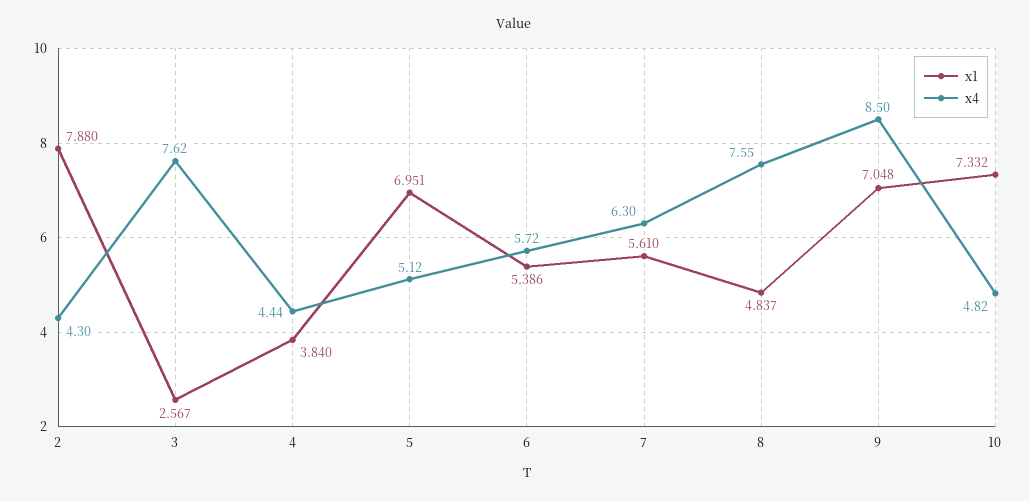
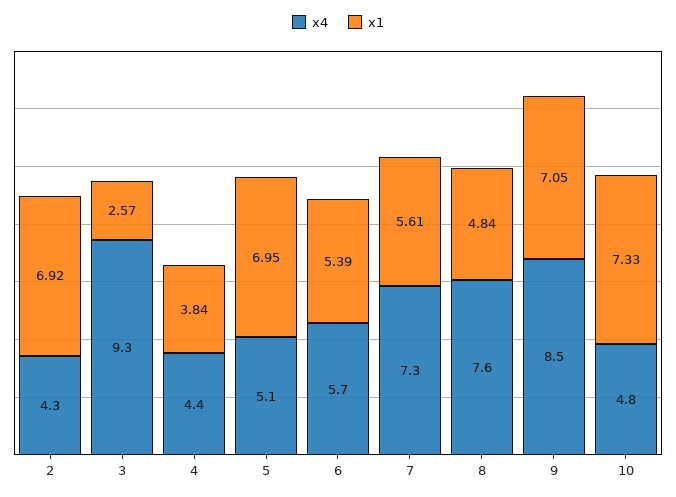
x1, 2: 7.88 -> 6.92
x4, 3: 7.62 -> 9.3
x4, 7: 6.3 -> 7.3

